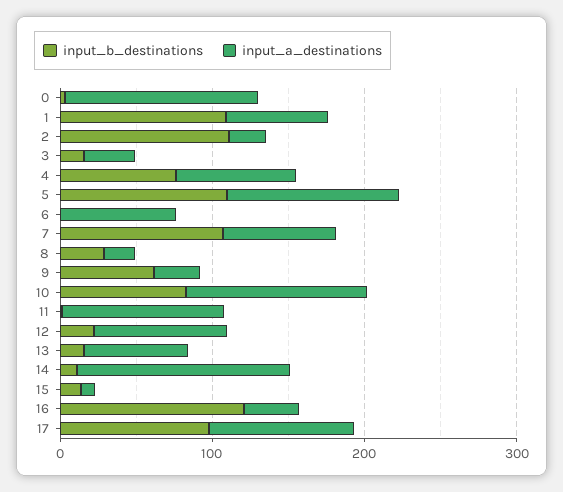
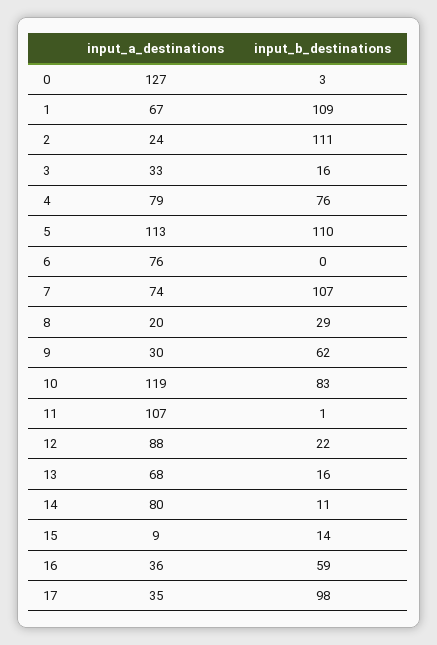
input_a_destinations, 14: 140 -> 80
input_b_destinations, 16: 120 -> 59
input_a_destinations, 17: 100 -> 35

